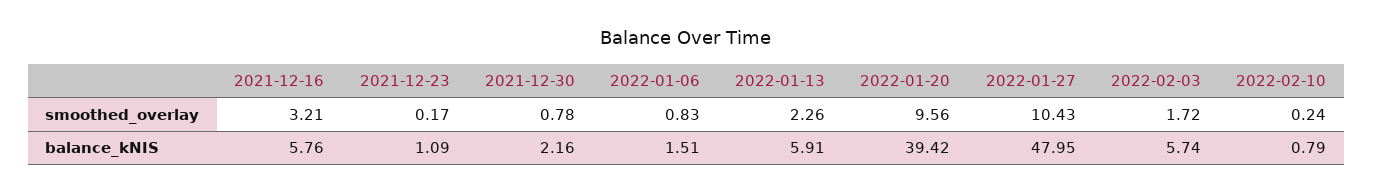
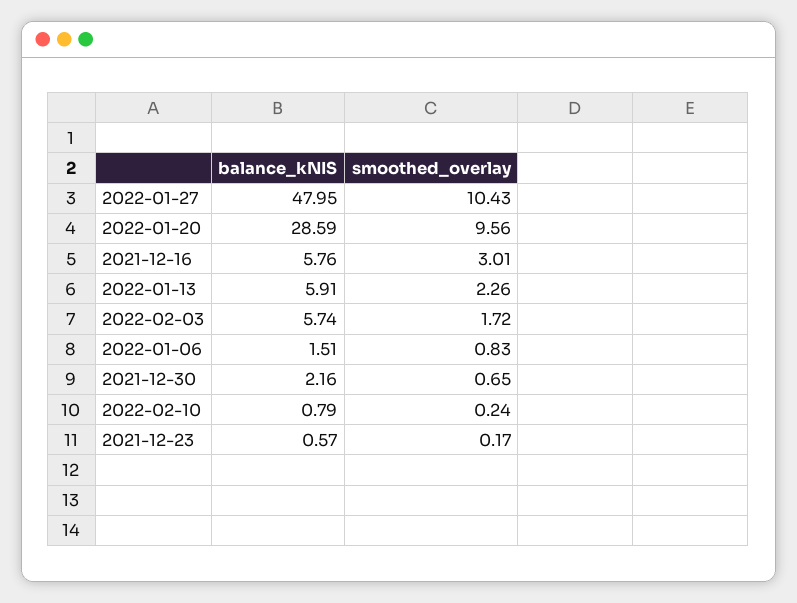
2021-12-16, smoothed_overlay: 3.21 -> 3.01
2021-12-30, smoothed_overlay: 0.78 -> 0.65
2021-12-23, balance_kNIS: 1.09 -> 0.57
2022-01-20, balance_kNIS: 39.42 -> 28.59

